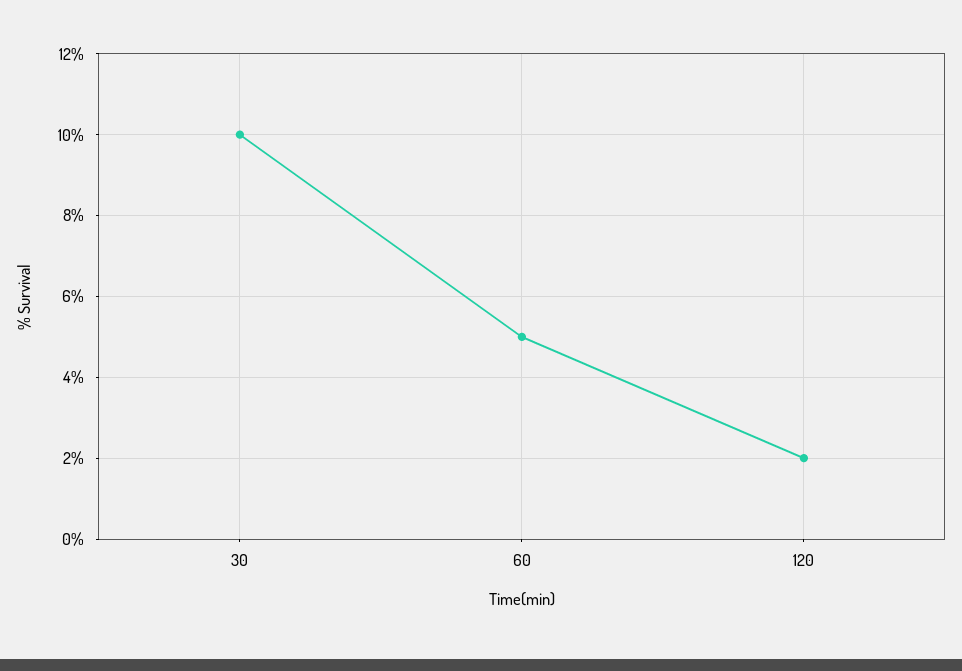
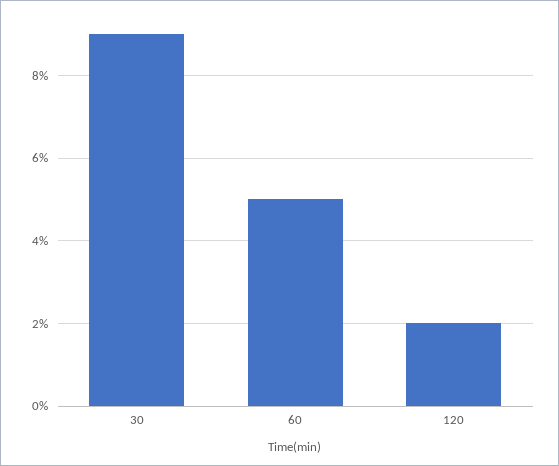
30: 10 -> 9

